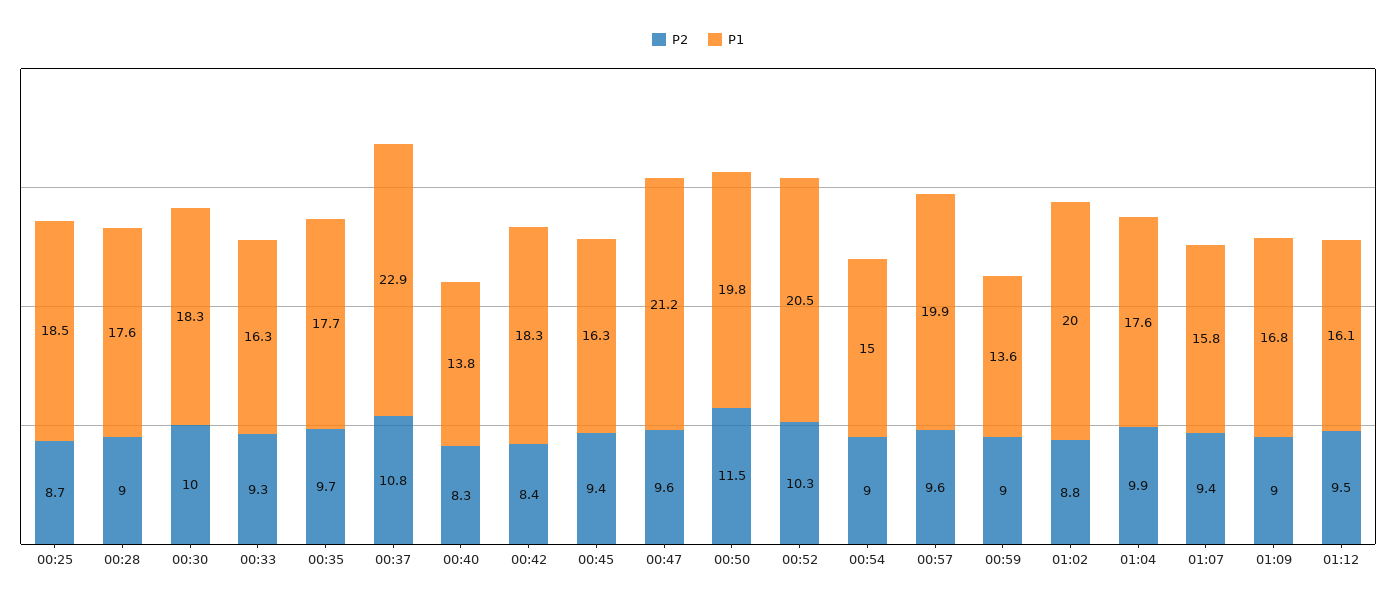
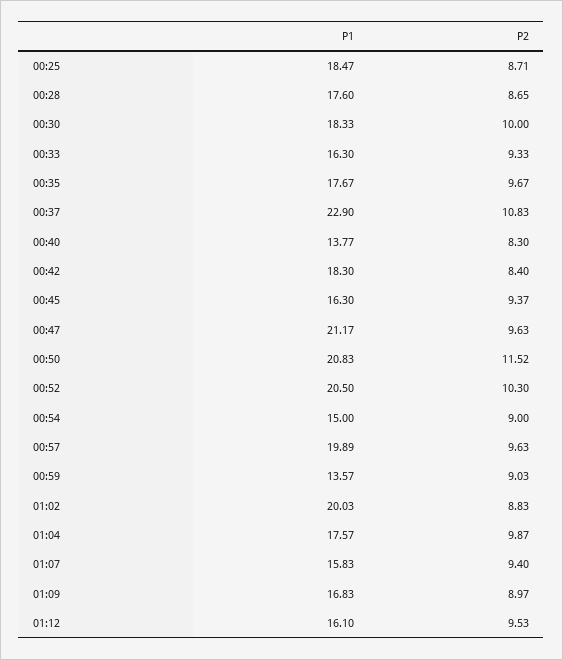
P2, 00:28: 9 -> 8.65
P1, 00:50: 19.8 -> 20.83

